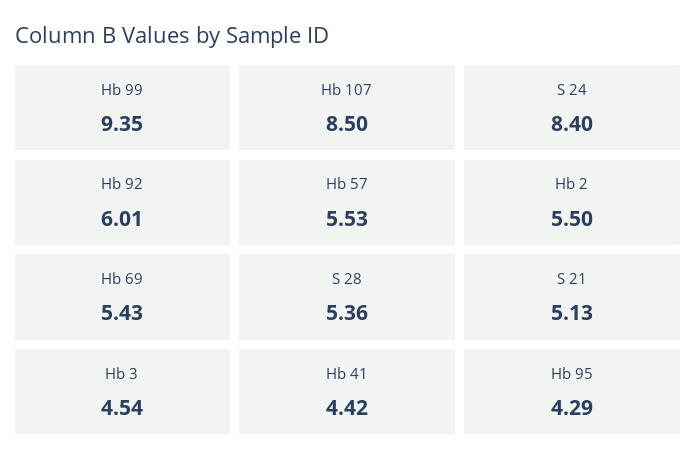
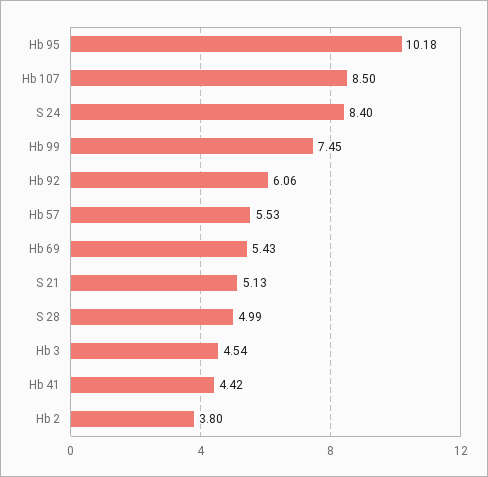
Hb 99: 9.35 -> 7.45
Hb 92: 6.01 -> 6.06
Hb 2: 5.5 -> 3.8
S 28: 5.36 -> 4.99
Hb 95: 4.29 -> 10.18

